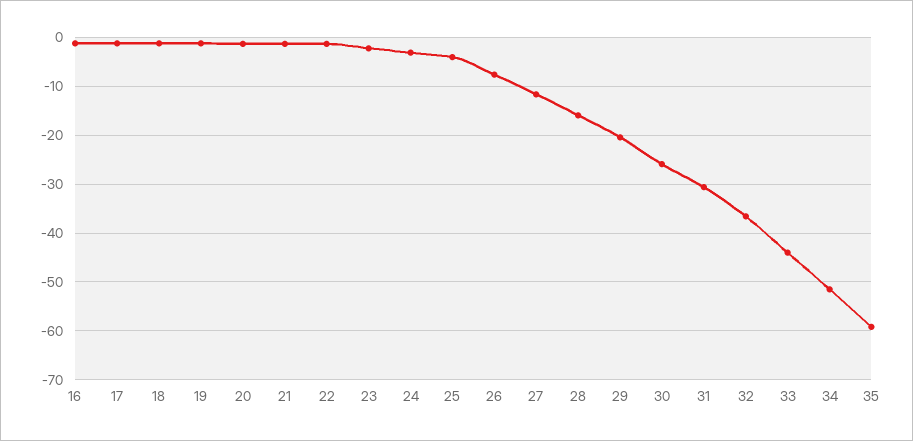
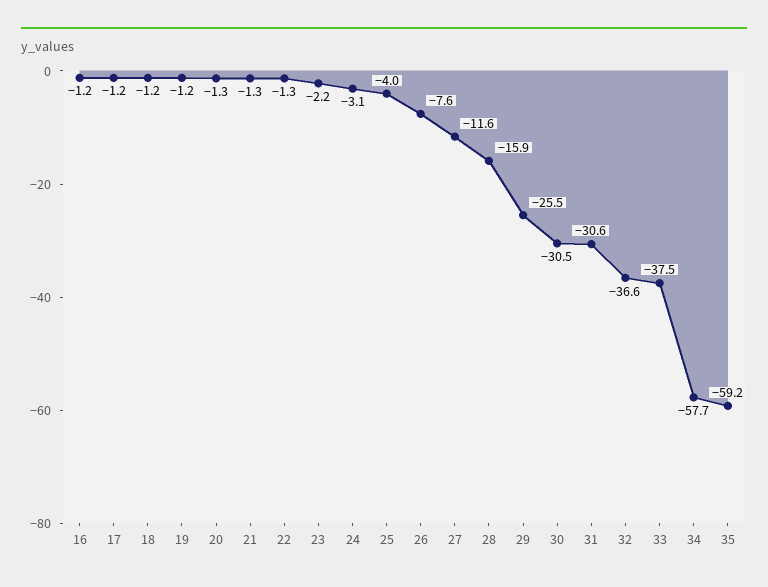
29: -20 -> -25.5
30: -26 -> -30.5
33: -44 -> -37.5
34: -52 -> -57.7

